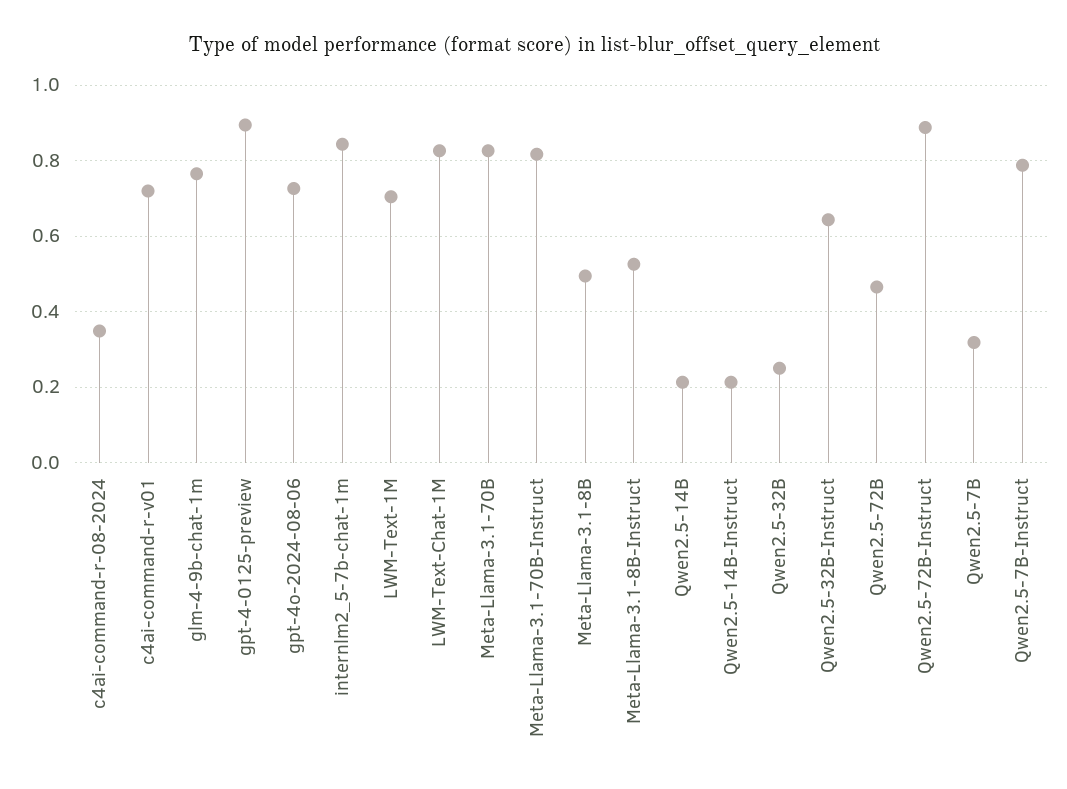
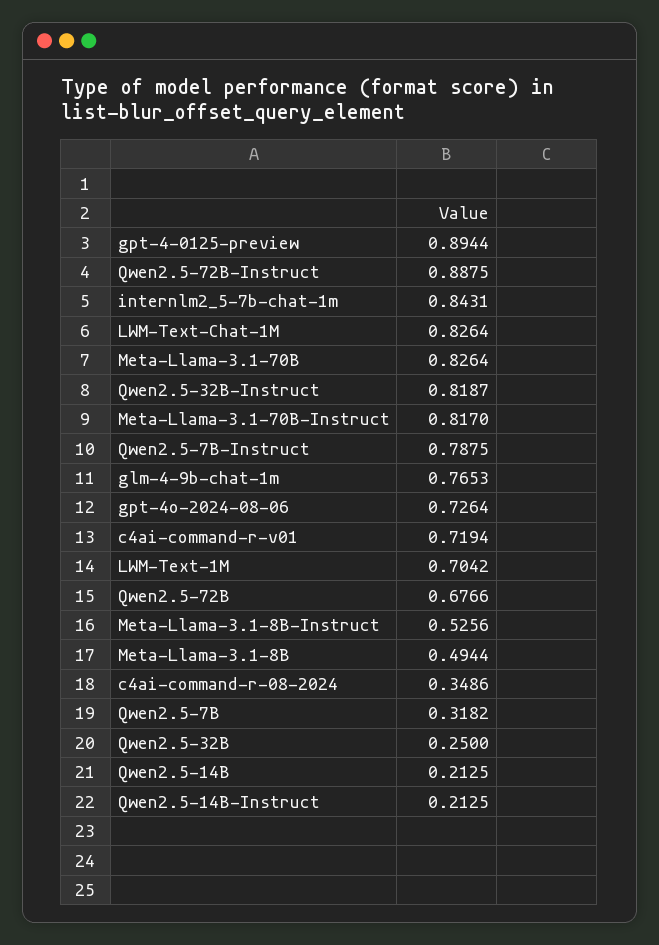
Qwen2.5-32B-Instruct: 0.64 -> 0.8187
Qwen2.5-72B: 0.46 -> 0.6766

